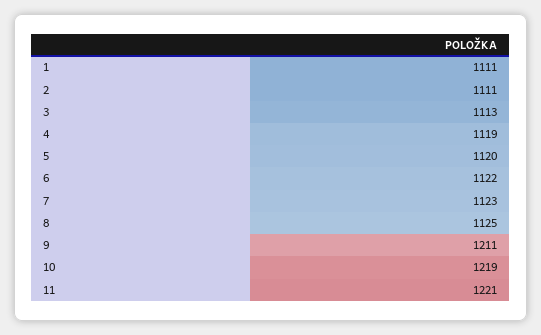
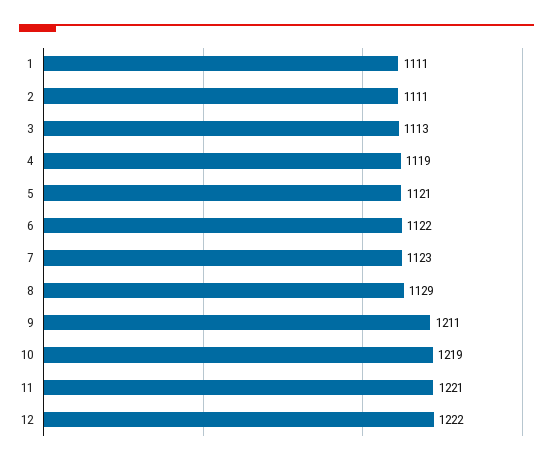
5: 1120 -> 1121
8: 1125 -> 1129
12: none -> 1222

